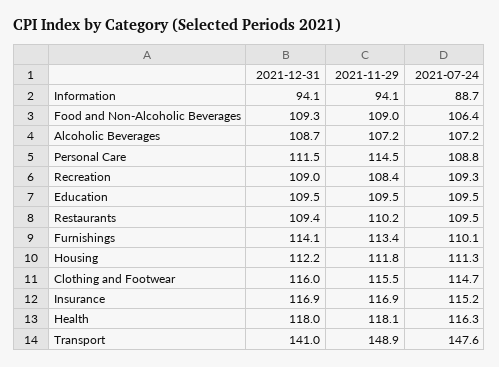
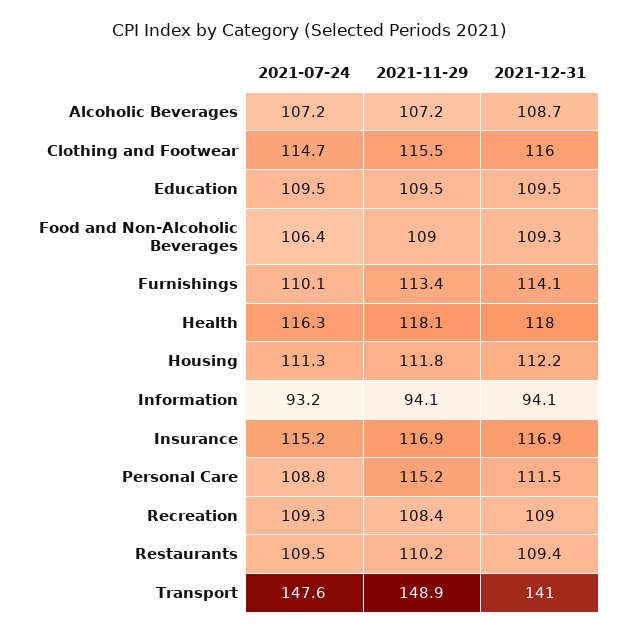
2021-07-24, Information: 88.7 -> 93.2
2021-11-29, Personal Care: 114.5 -> 115.2

